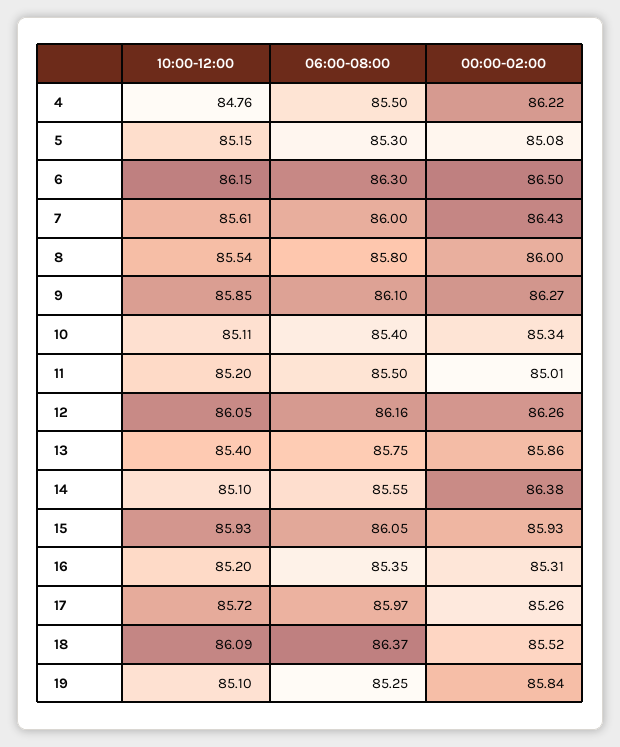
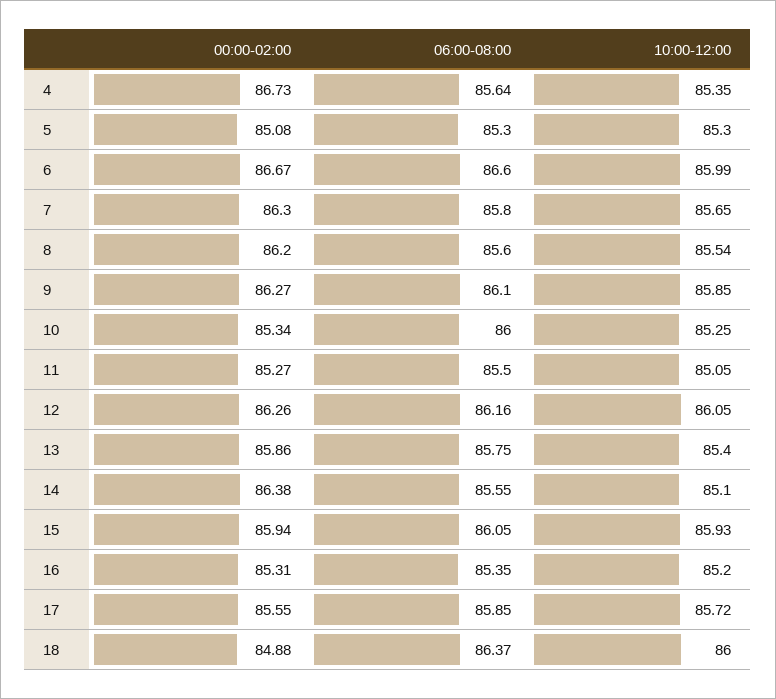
10:00-12:00, 4: 84.76 -> 85.35
06:00-08:00, 4: 85.5 -> 85.64
00:00-02:00, 4: 86.22 -> 86.73
10:00-12:00, 5: 85.15 -> 85.3
10:00-12:00, 6: 86.15 -> 85.99
06:00-08:00, 6: 86.3 -> 86.6
00:00-02:00, 6: 86.5 -> 86.67
10:00-12:00, 7: 85.61 -> 85.65
06:00-08:00, 7: 86 -> 85.8
00:00-02:00, 7: 86.43 -> 86.3
06:00-08:00, 8: 85.8 -> 85.6
00:00-02:00, 8: 86 -> 86.2
10:00-12:00, 10: 85.11 -> 85.25
06:00-08:00, 10: 85.4 -> 86
10:00-12:00, 11: 85.2 -> 85.05
00:00-02:00, 11: 85.01 -> 85.27
00:00-02:00, 15: 85.93 -> 85.94
06:00-08:00, 17: 85.97 -> 85.85
00:00-02:00, 17: 85.26 -> 85.55
10:00-12:00, 18: 86.09 -> 86
00:00-02:00, 18: 85.52 -> 84.88
10:00-12:00, 19: 85.1 -> none
06:00-08:00, 19: 85.25 -> none
00:00-02:00, 19: 85.84 -> none

